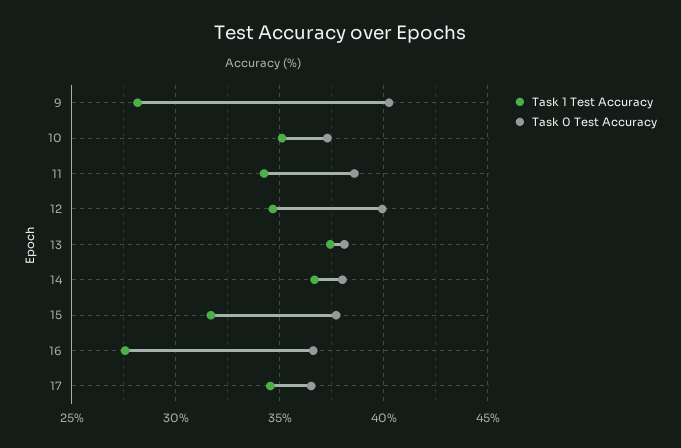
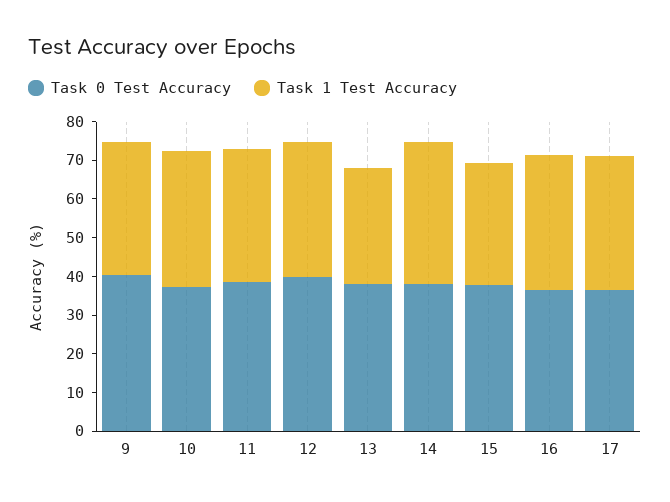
Task 1 Test Accuracy, 9: 28 -> 35
Task 1 Test Accuracy, 13: 37.5 -> 30
Task 1 Test Accuracy, 16: 27.5 -> 35

